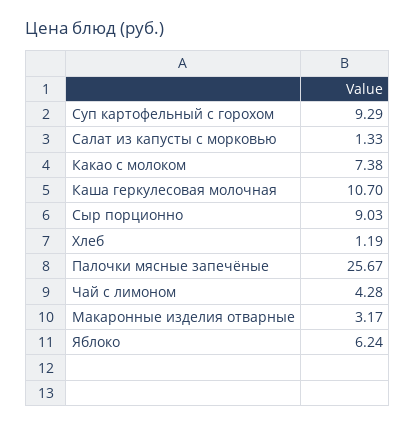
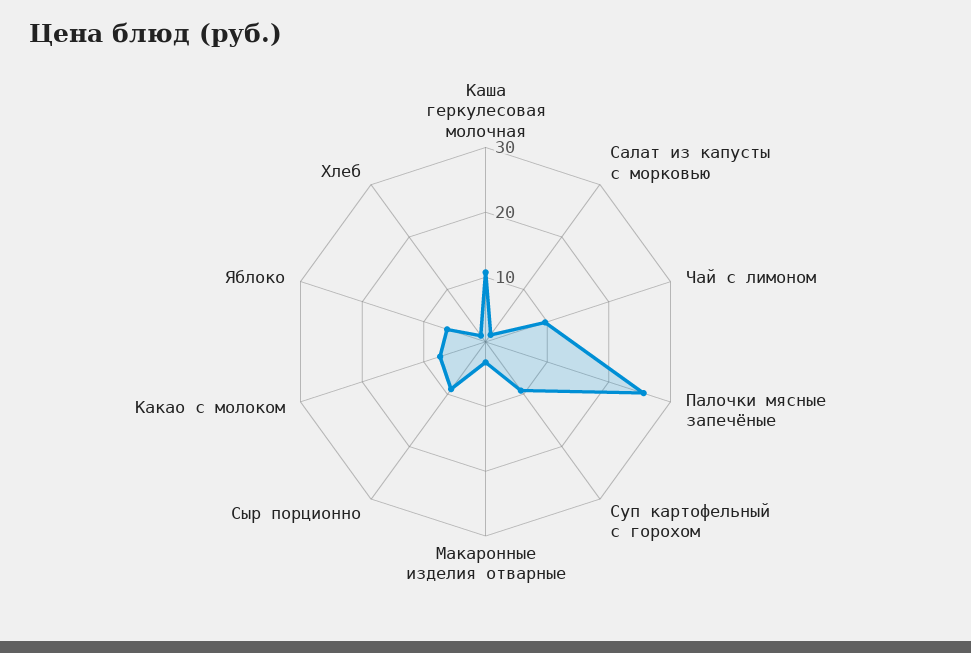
Чай с лимоном: 4.28 -> 10

